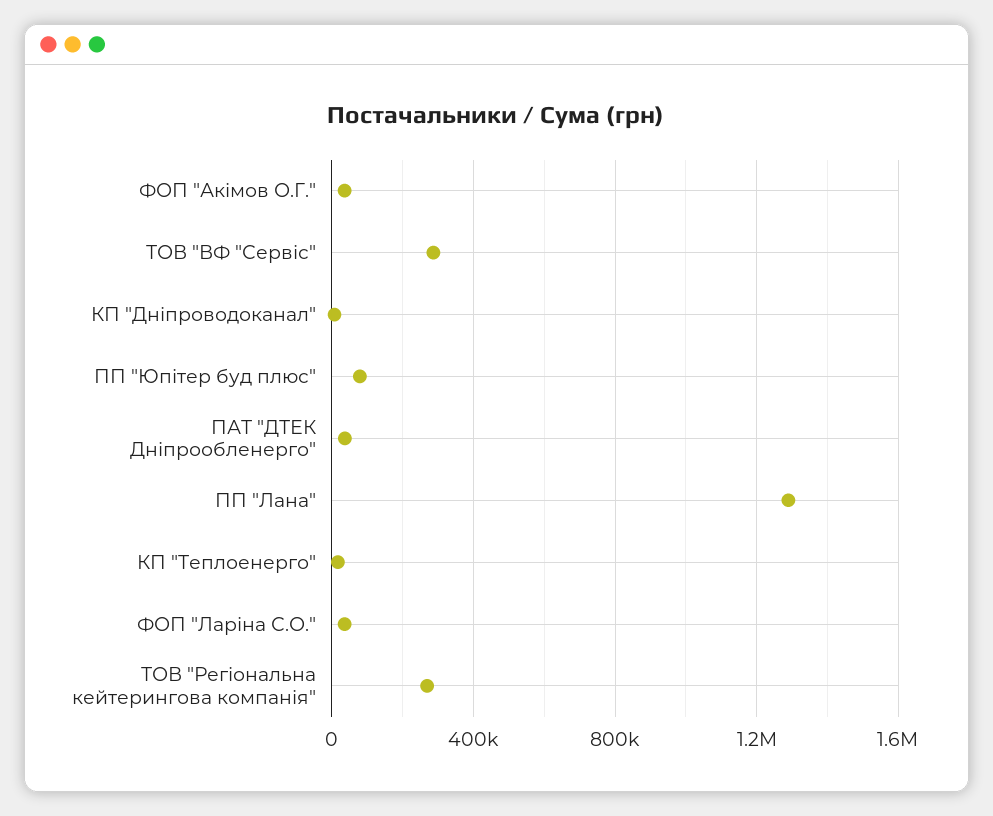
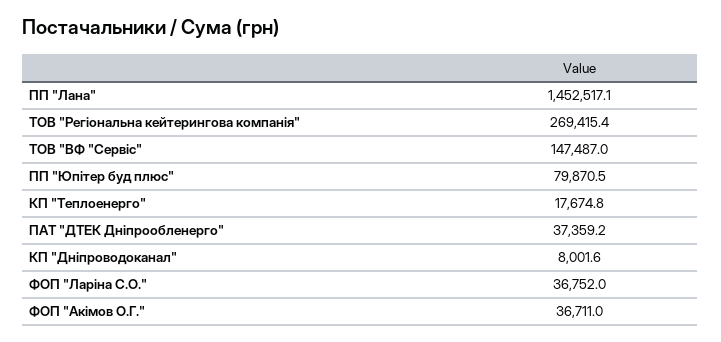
ТОВ "ВФ "Сервіс": 300000 -> 147487
ПП "Лана": 1300000 -> 1452517.1

